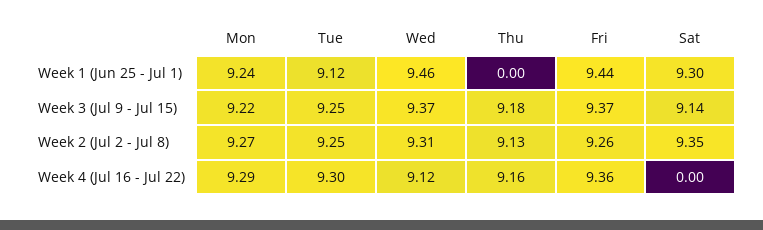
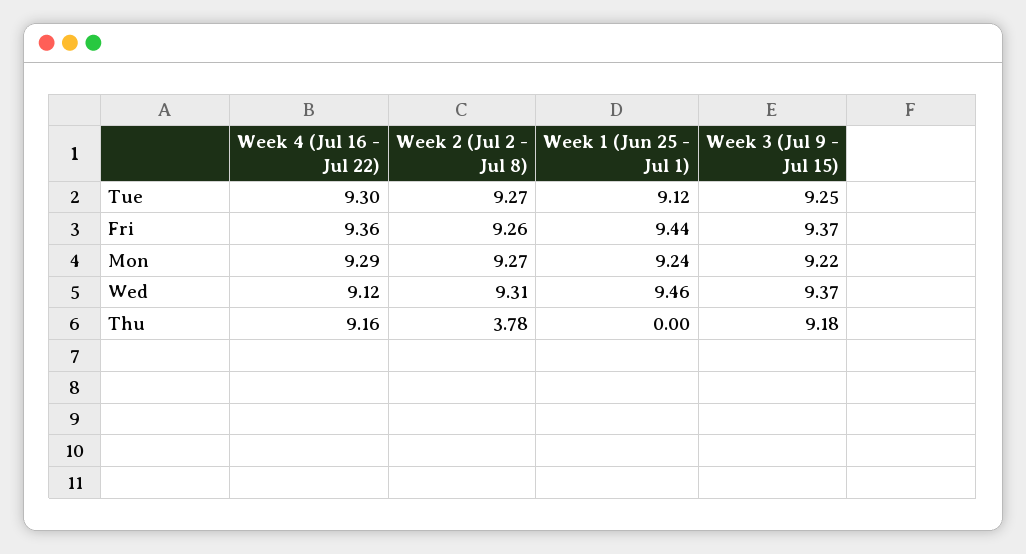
Sat, Week 1 (Jun 25 - Jul 1): 9.3 -> none
Sat, Week 3 (Jul 9 - Jul 15): 9.14 -> none
Tue, Week 2 (Jul 2 - Jul 8): 9.25 -> 9.27
Thu, Week 2 (Jul 2 - Jul 8): 9.13 -> 3.78
Sat, Week 2 (Jul 2 - Jul 8): 9.35 -> none
Sat, Week 4 (Jul 16 - Jul 22): 0 -> none

